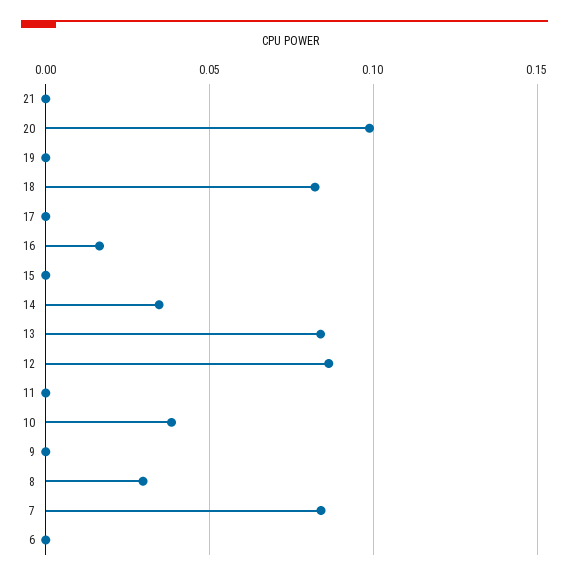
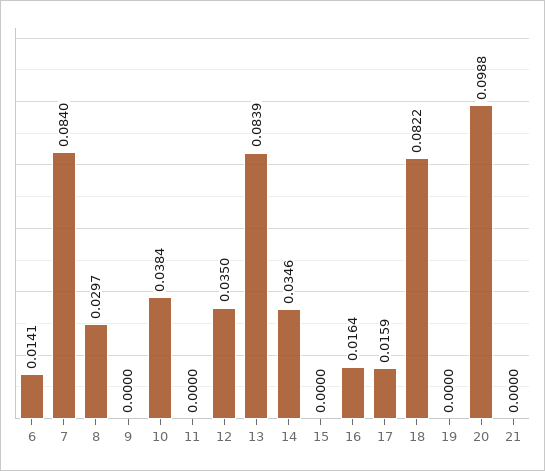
17: 0 -> 0.0159
12: 0.085 -> 0.035
6: 0 -> 0.0141

